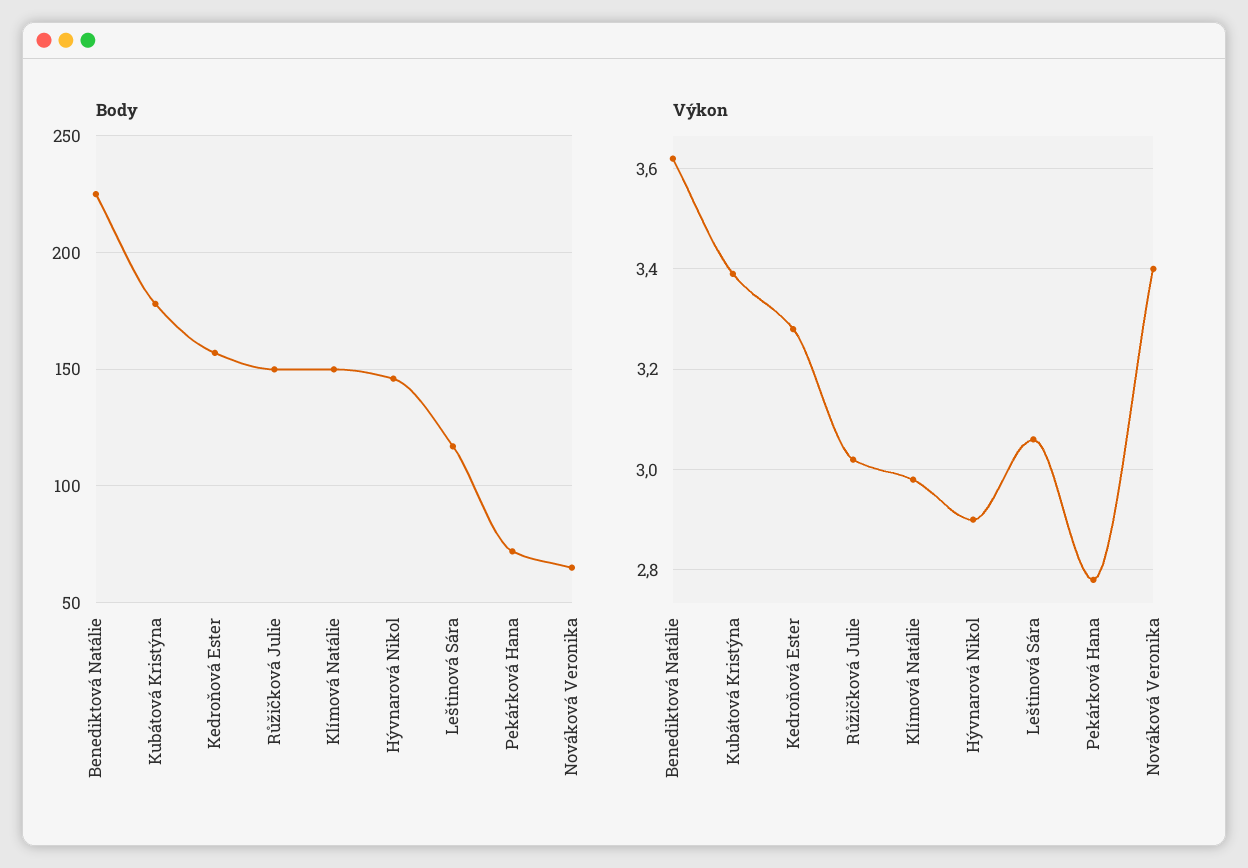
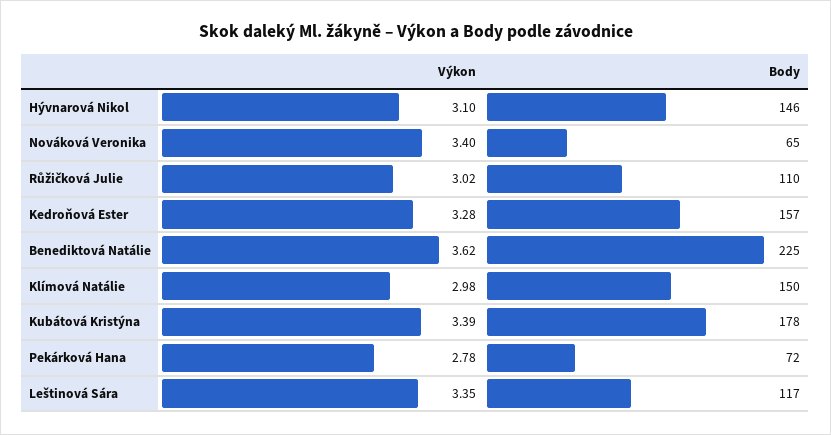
Body, Růžičková Julie: 150 -> 110
Výkon, Hývnarová Nikol: 2.9 -> 3.1
Výkon, Leštinová Sára: 3.05 -> 3.35

